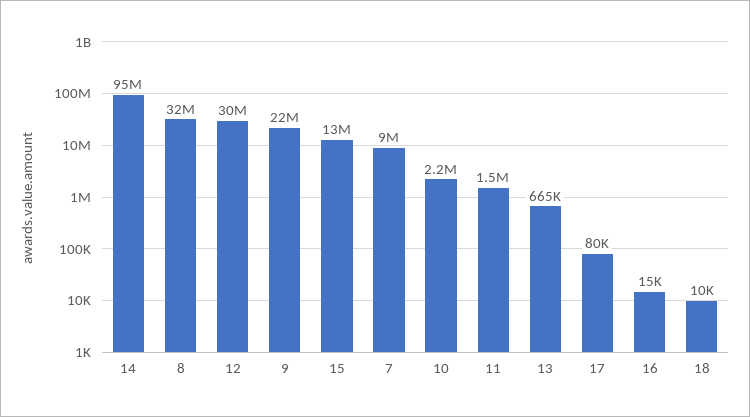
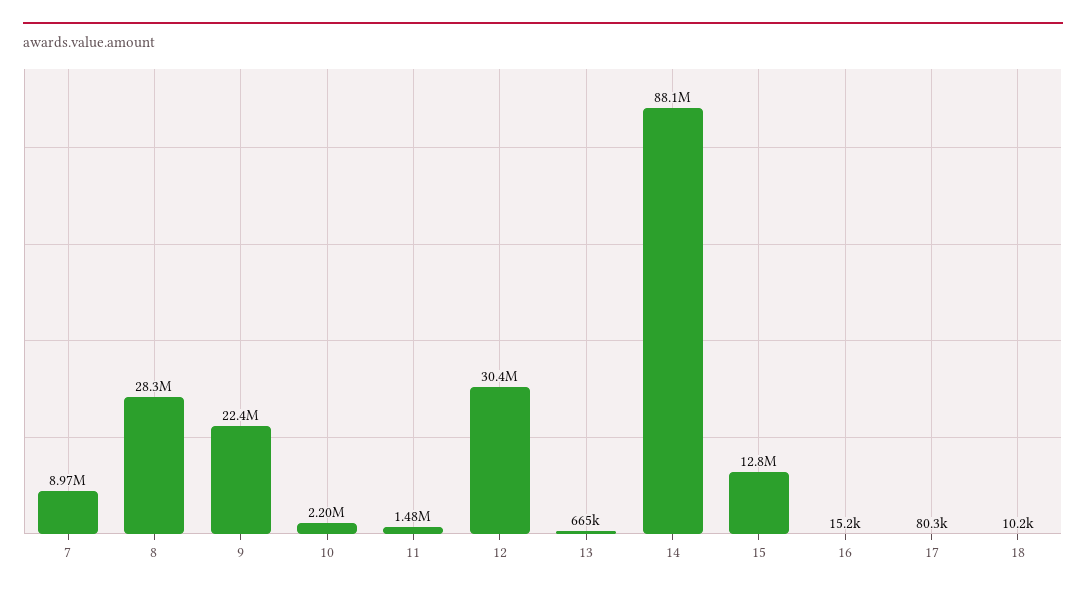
14: 95000000 -> 88100000
8: 32000000 -> 28300000

